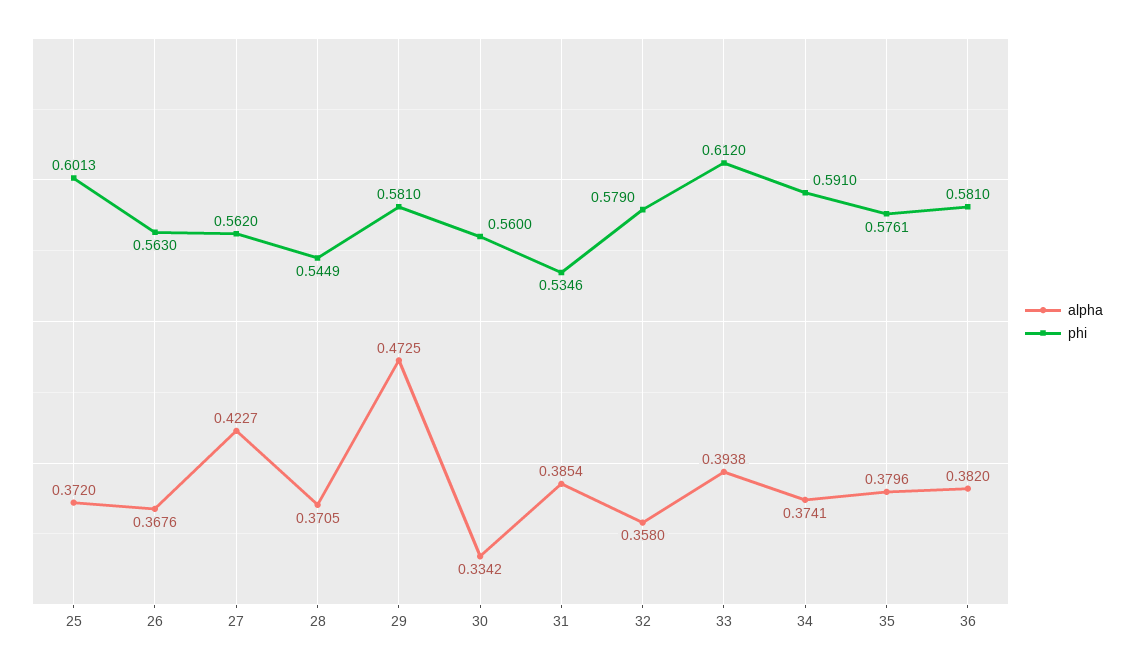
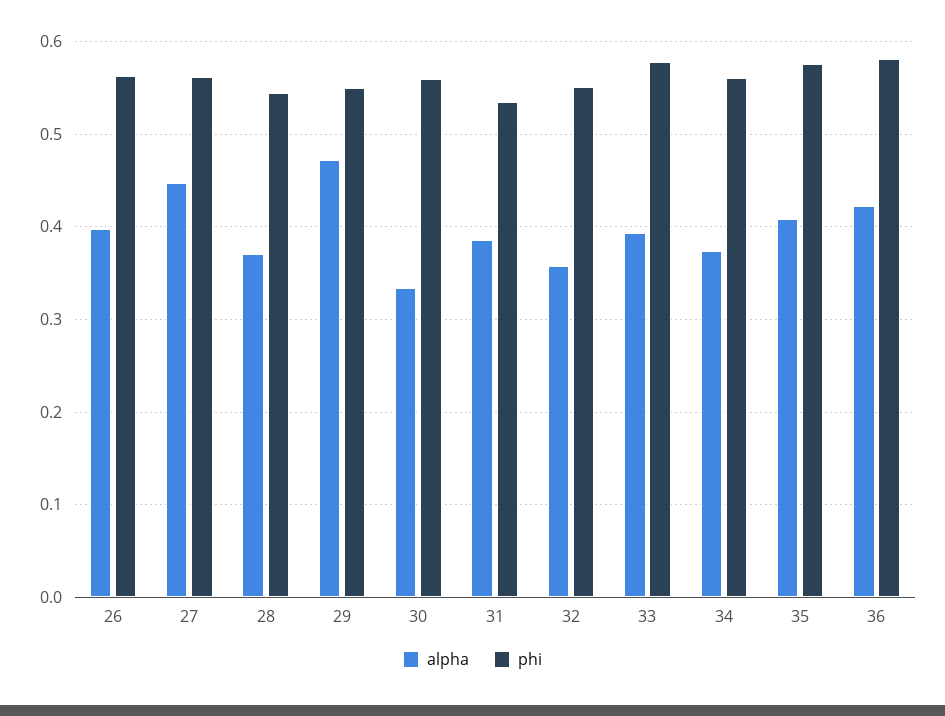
alpha, 25: 0.372 -> none
phi, 25: 0.6013 -> none
alpha, 26: 0.3676 -> 0.4
alpha, 27: 0.4227 -> 0.45
phi, 29: 0.581 -> 0.55
phi, 32: 0.579 -> 0.55
phi, 33: 0.612 -> 0.58
phi, 34: 0.591 -> 0.56
alpha, 35: 0.3796 -> 0.41
alpha, 36: 0.382 -> 0.42

